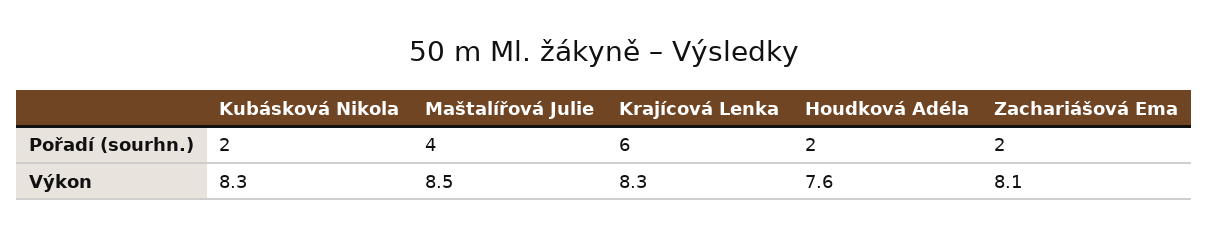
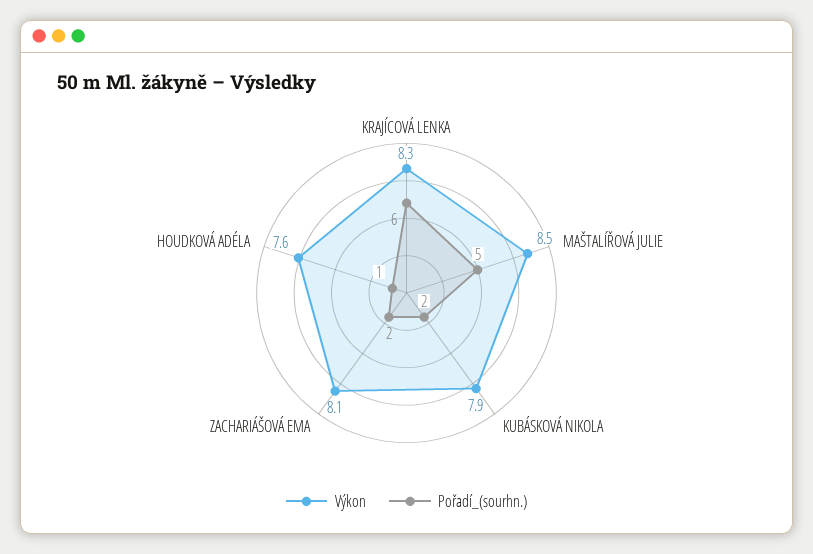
Pořadí (sourhn.), Maštalířová Julie: 4 -> 5
Pořadí (sourhn.), Houdková Adéla: 2 -> 1
Výkon, Kubásková Nikola: 8.3 -> 7.9

